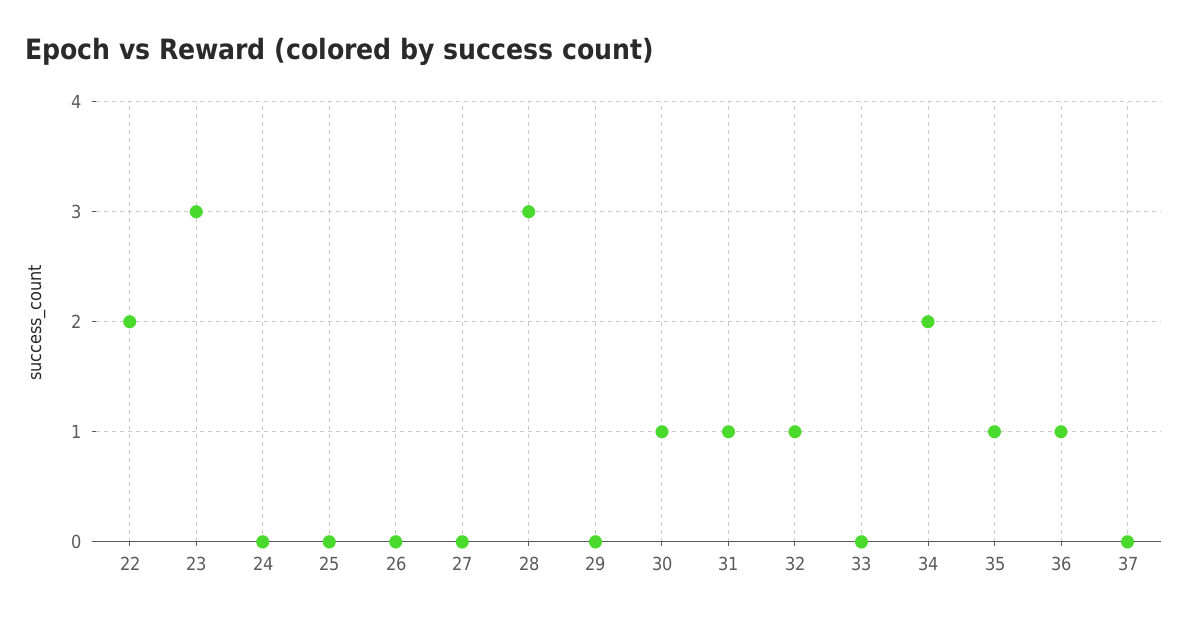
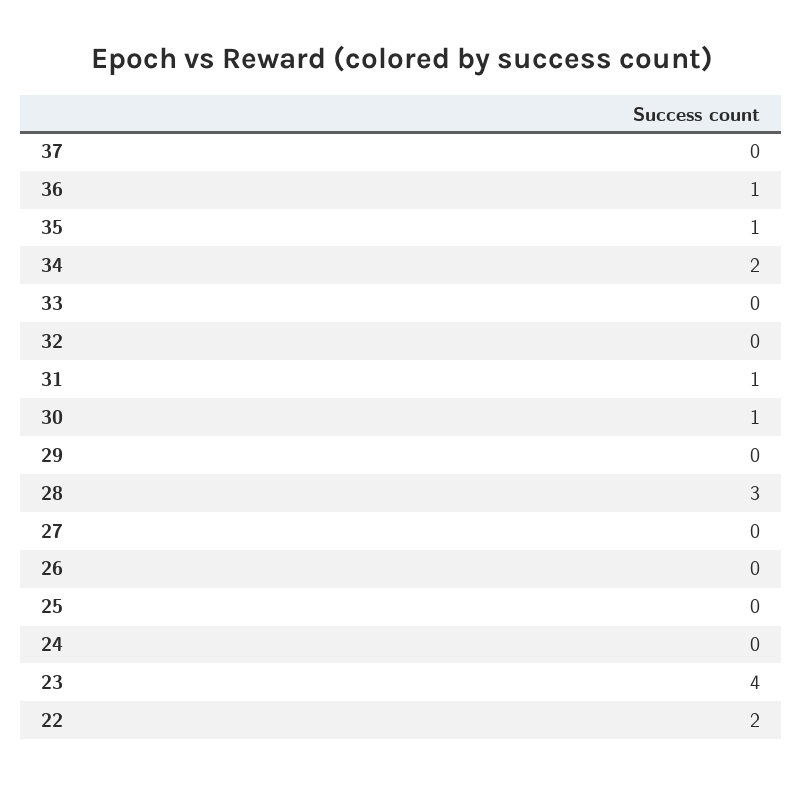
23: 3 -> 4
32: 1 -> 0

